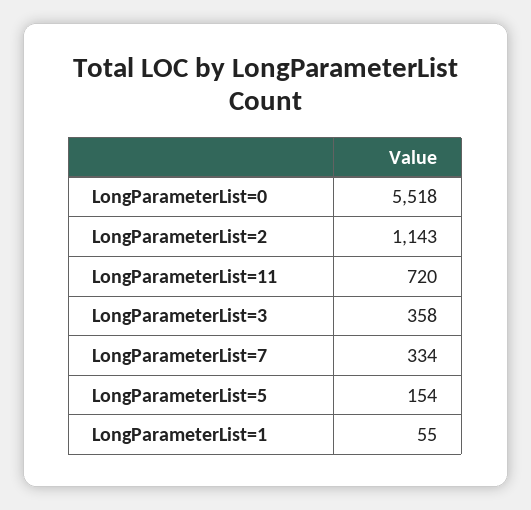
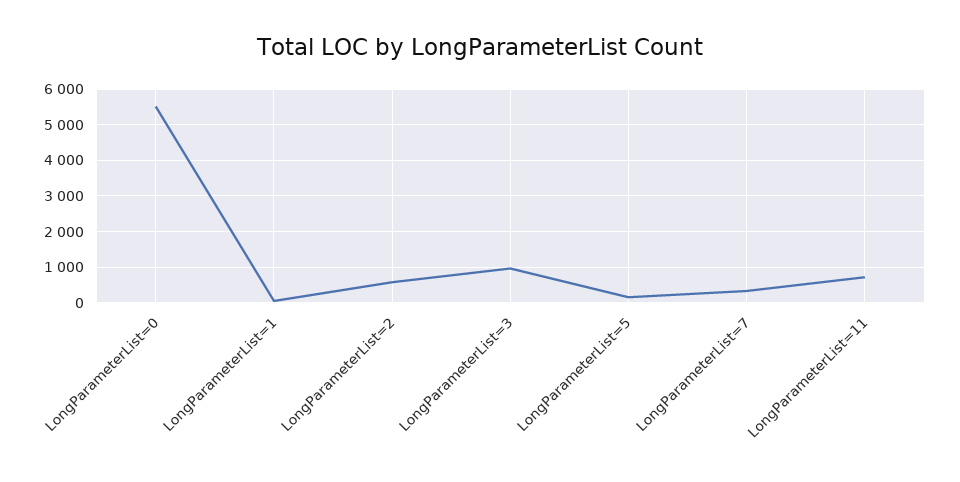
LongParameterList=2: 1143 -> 600
LongParameterList=3: 358 -> 1000

